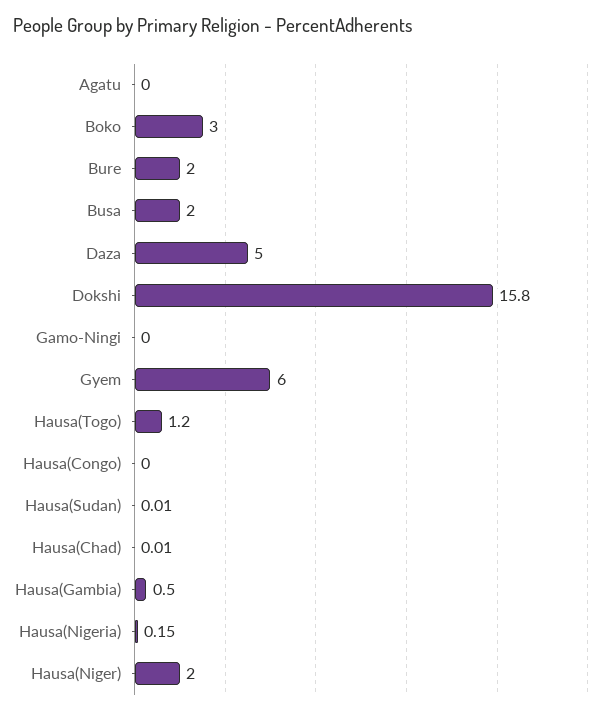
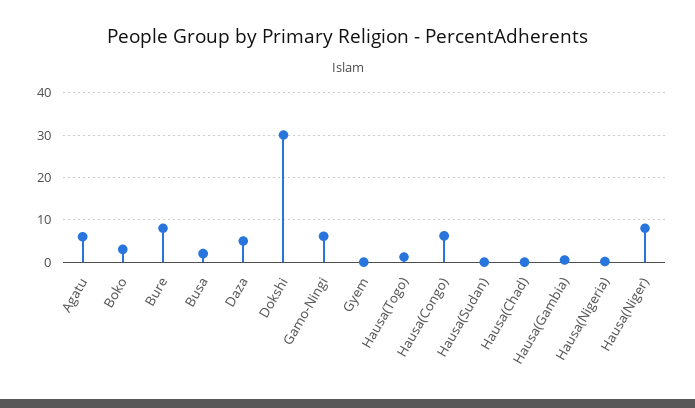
Agatu: 0 -> 6
Bure: 2 -> 8
Dokshi: 15.8 -> 30
Gamo-Ningi: 0 -> 6
Gyem: 6 -> 0
Hausa(Congo): 0 -> 6
Hausa(Niger): 2 -> 8

